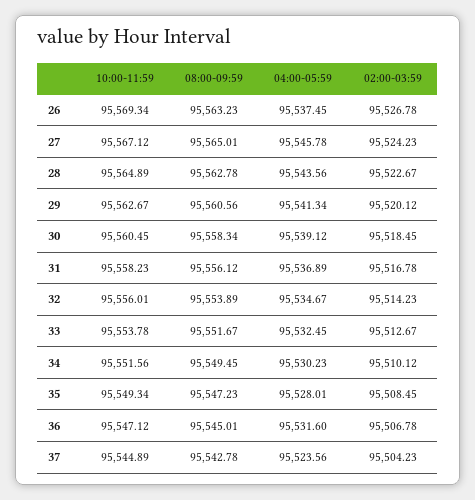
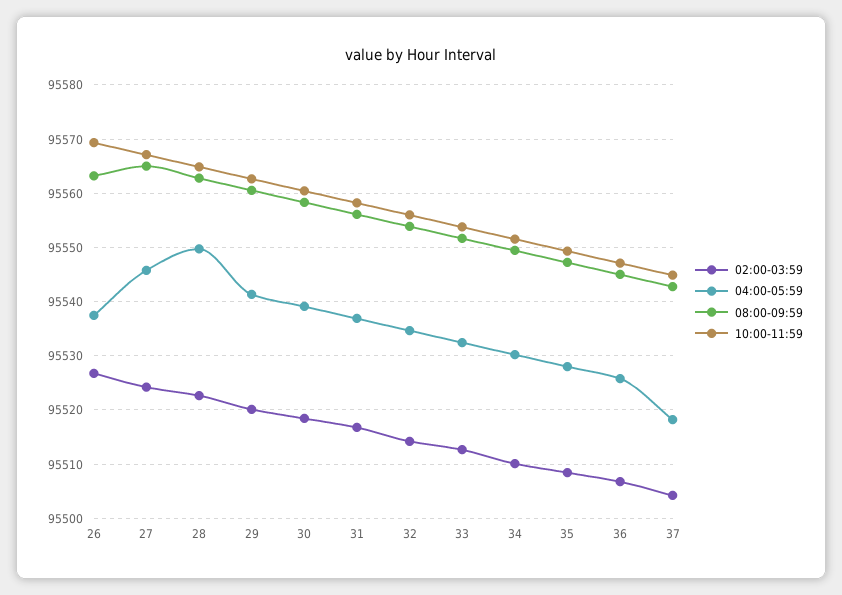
04:00-05:59, 28: 95543.56 -> 95550
04:00-05:59, 36: 95531.6 -> 95526
04:00-05:59, 37: 95523.56 -> 95518

